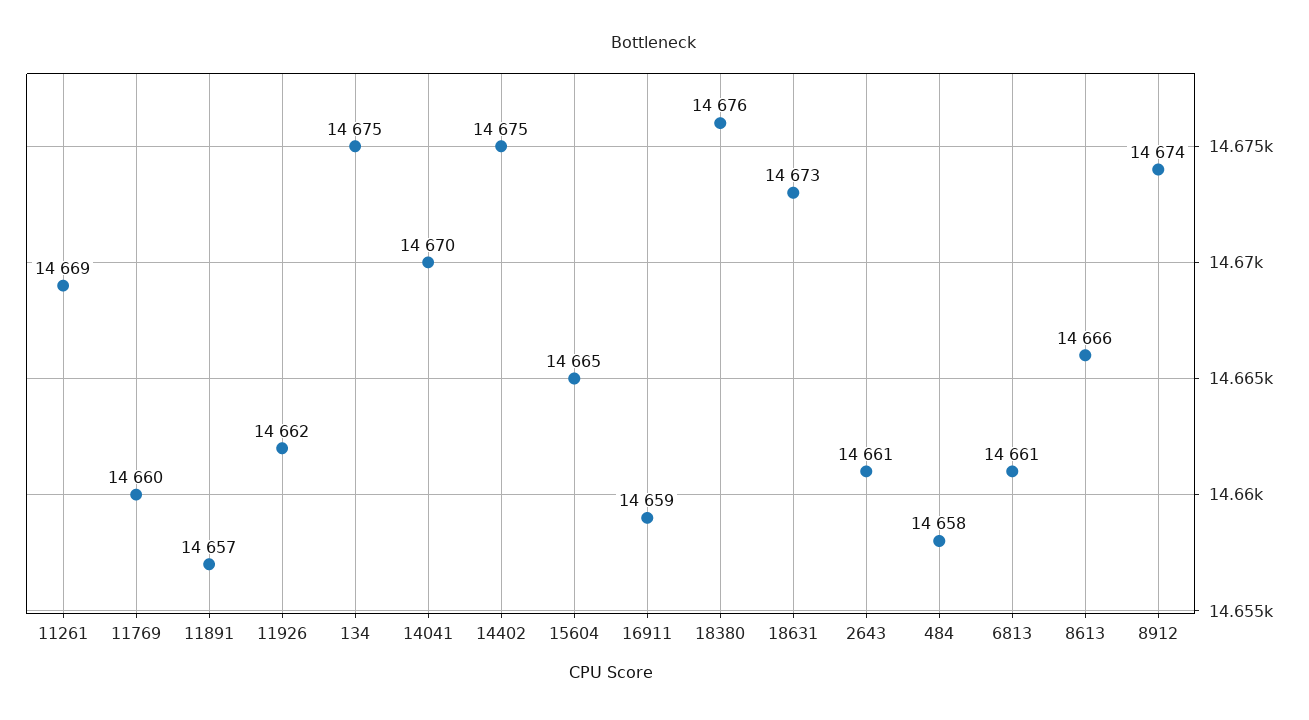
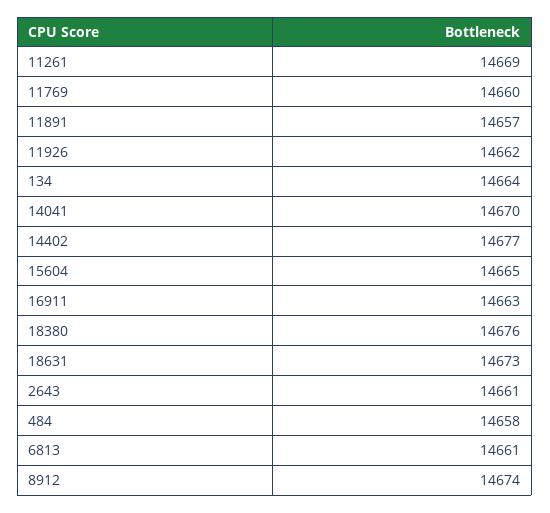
134: 14675 -> 14664
14402: 14675 -> 14677
16911: 14659 -> 14663
8613: 14666 -> none

